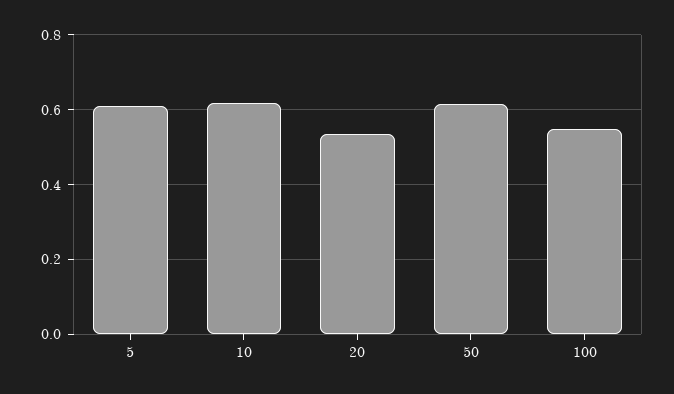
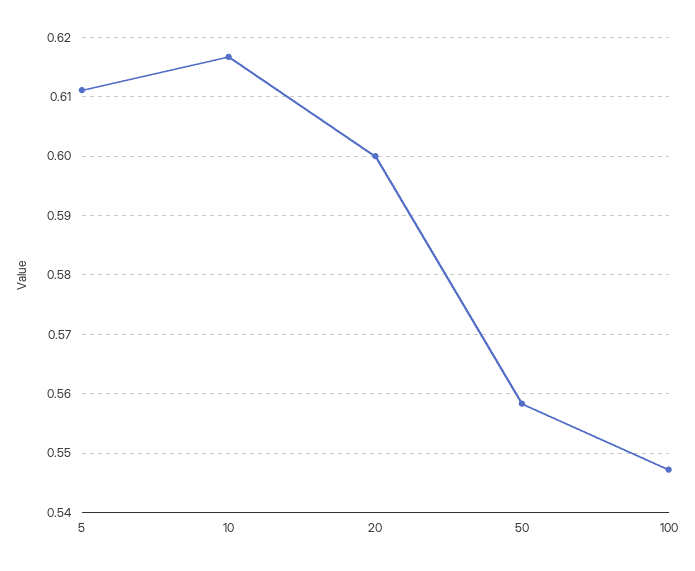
20: 0.54 -> 0.6
50: 0.62 -> 0.558

